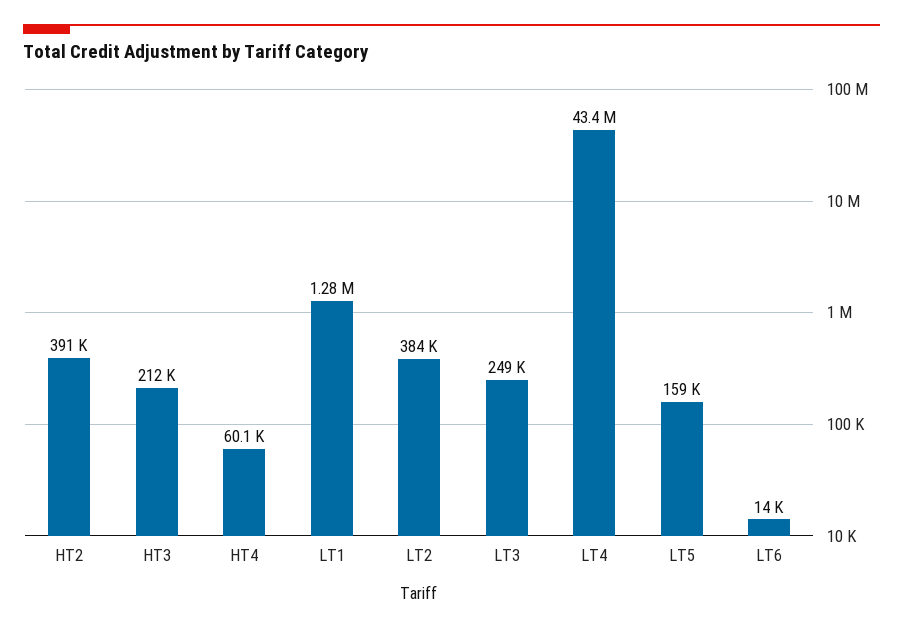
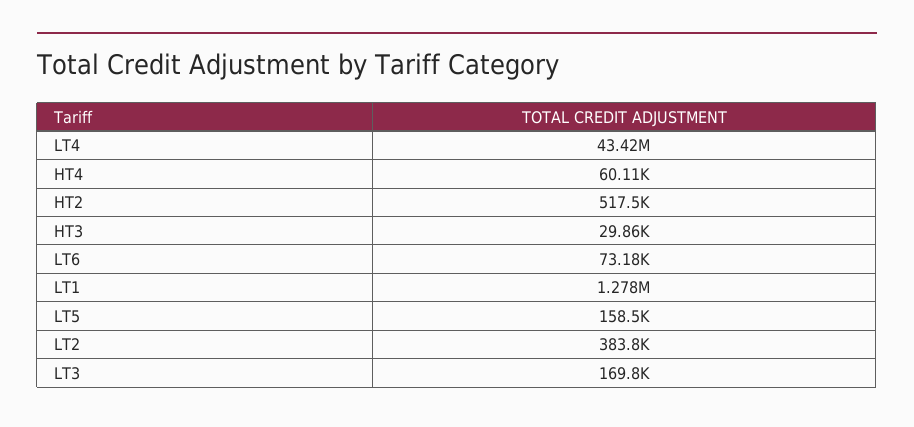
HT2: 391000 -> 517500
HT3: 212000 -> 29860
LT3: 249000 -> 169800
LT6: 14000 -> 73180

